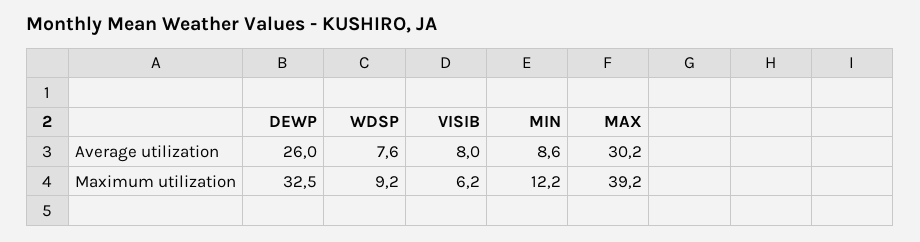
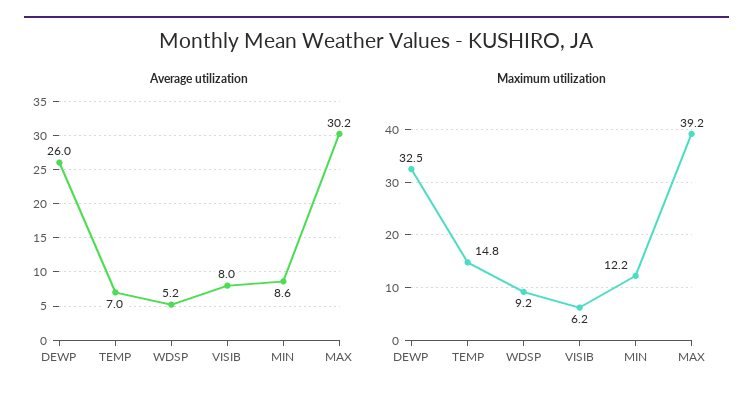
Average utilization, WDSP: 7.6 -> 5.2
Average utilization, TEMP: none -> 7
Maximum utilization, TEMP: none -> 14.8

